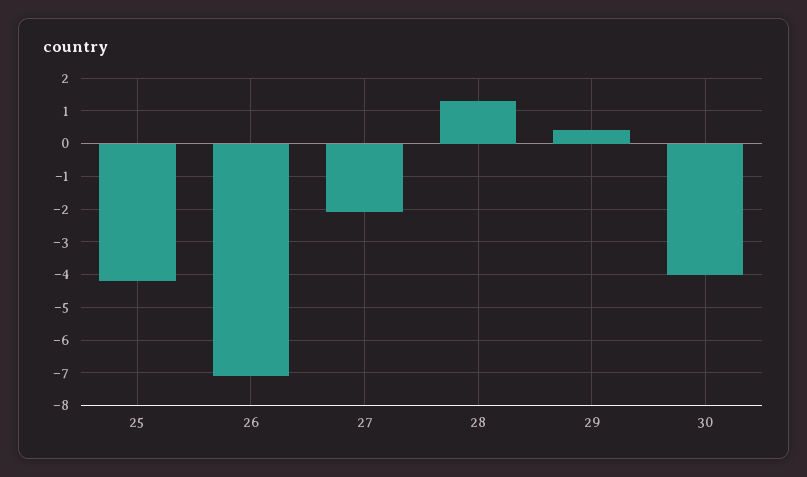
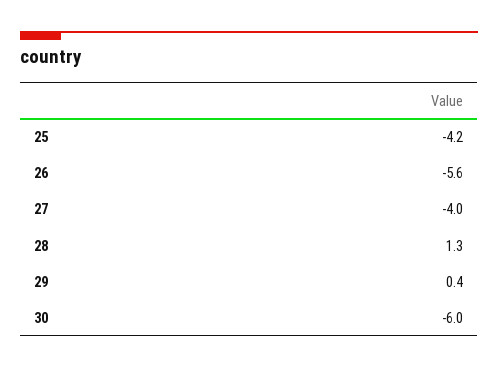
26: -7 -> -5.6
27: -2 -> -4
30: -4 -> -6

